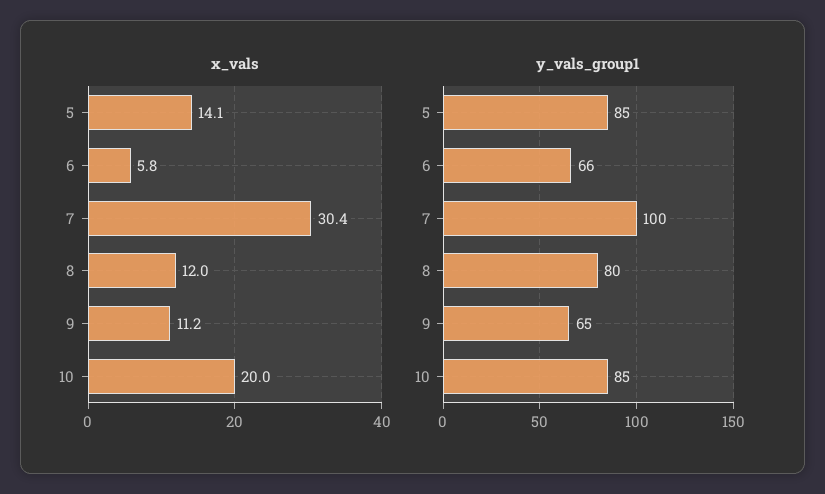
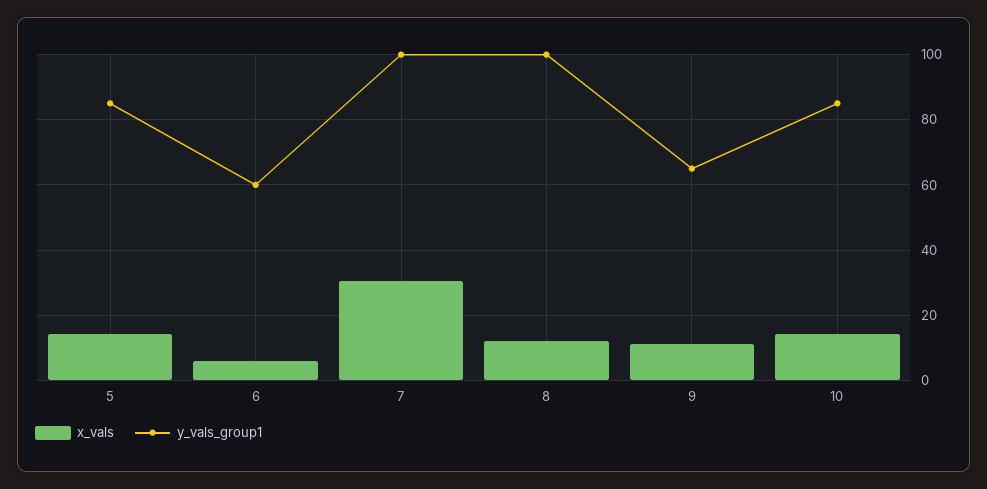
x_vals, 10: 20 -> 14
y_vals_group1, 6: 66 -> 60
y_vals_group1, 8: 80 -> 100

